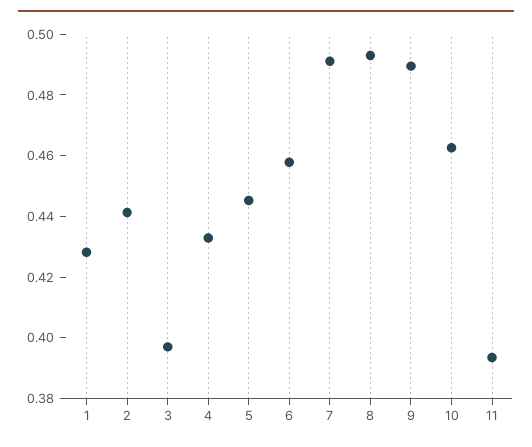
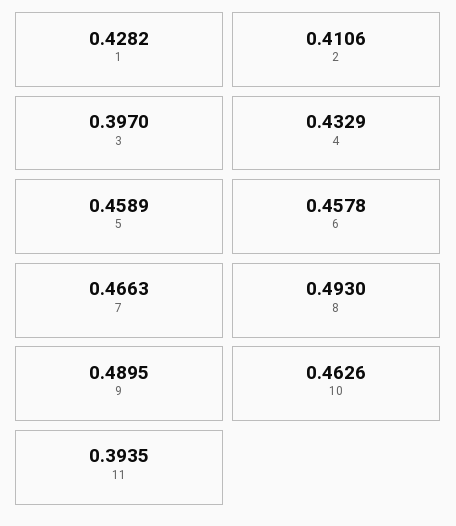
2: 0.44 -> 0.4106
5: 0.445 -> 0.4589
7: 0.49 -> 0.4663

